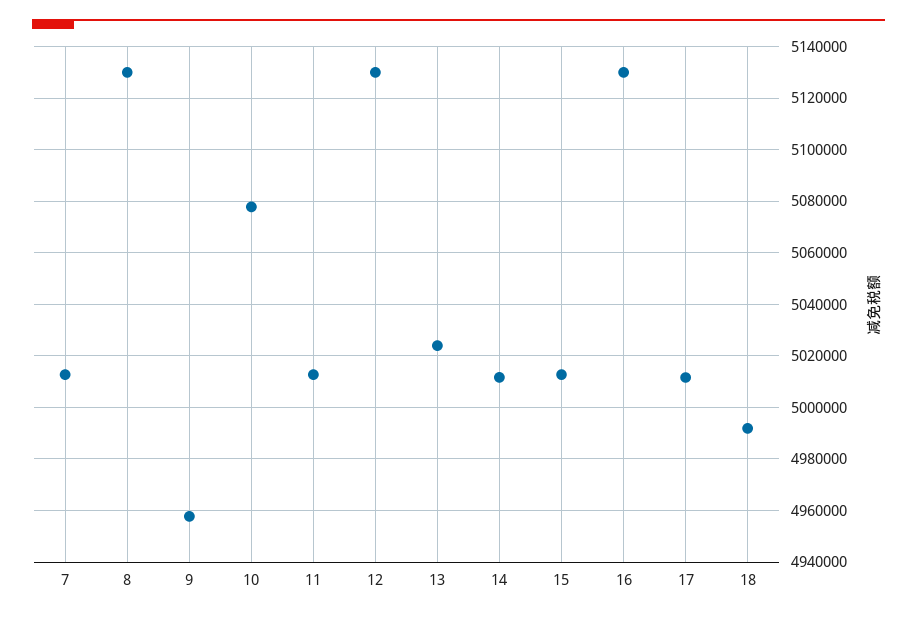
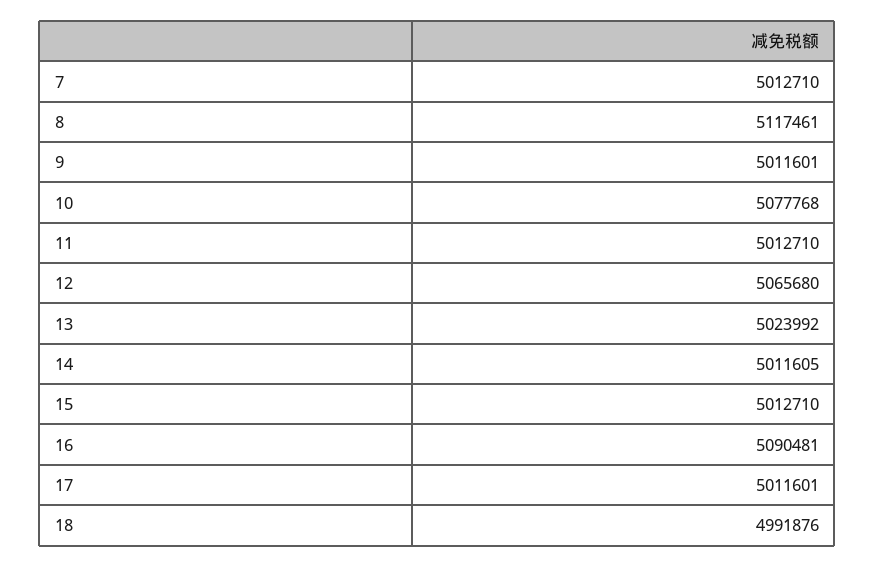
8: 5130000 -> 5117461
9: 4957500 -> 5011601
12: 5130000 -> 5065680
16: 5130000 -> 5090481

